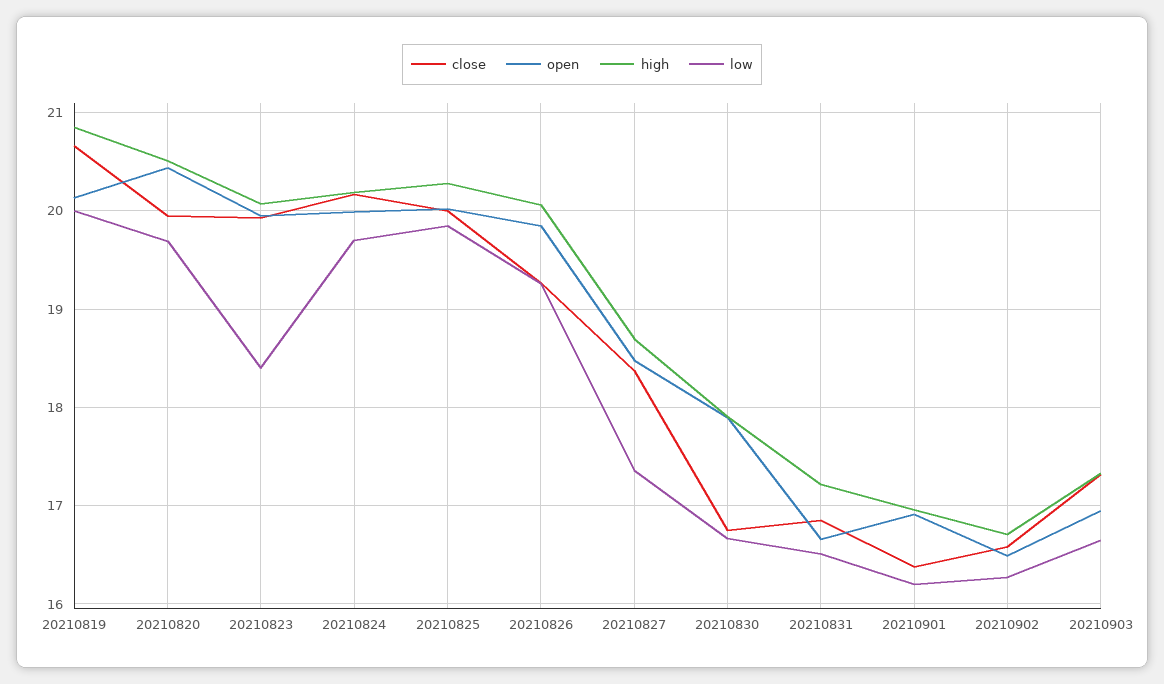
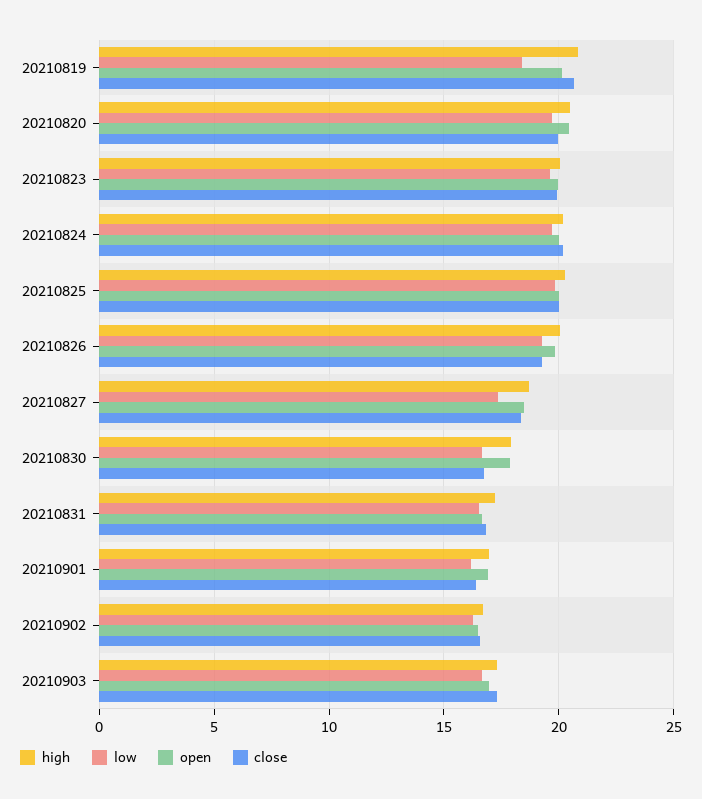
low, 20210819: 20 -> 18.5
low, 20210823: 18.4 -> 19.5

